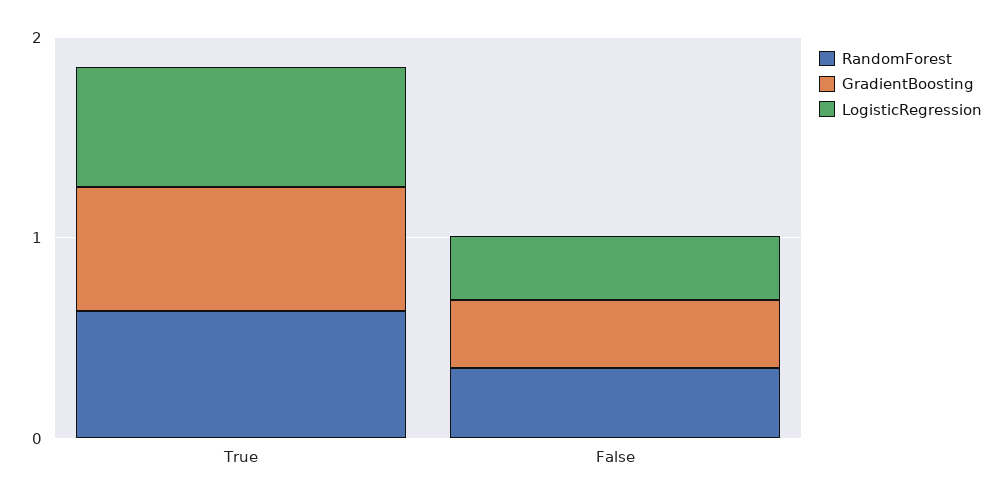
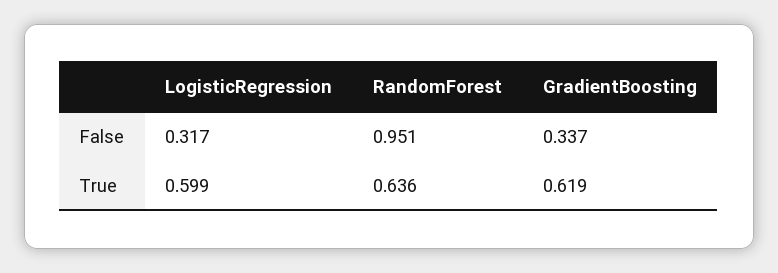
RandomForest, False: 0.4 -> 0.951

